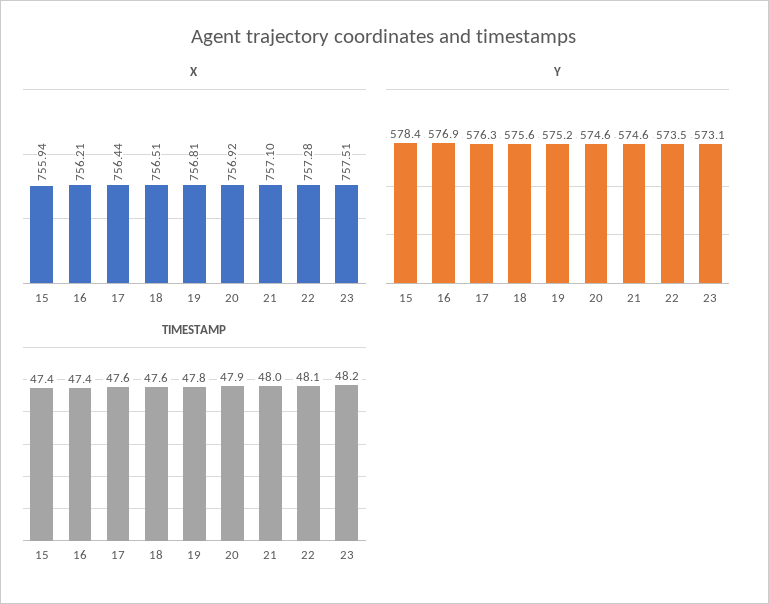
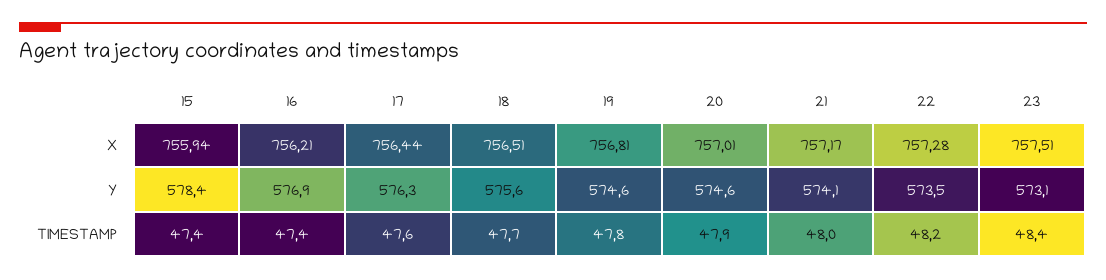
X, 20: 756.92 -> 757.01
X, 21: 757.1 -> 757.17
Y, 19: 575.2 -> 574.6
Y, 21: 574.6 -> 574.1
TIMESTAMP, 18: 47.6 -> 47.7
TIMESTAMP, 22: 48.1 -> 48.2
TIMESTAMP, 23: 48.2 -> 48.4

